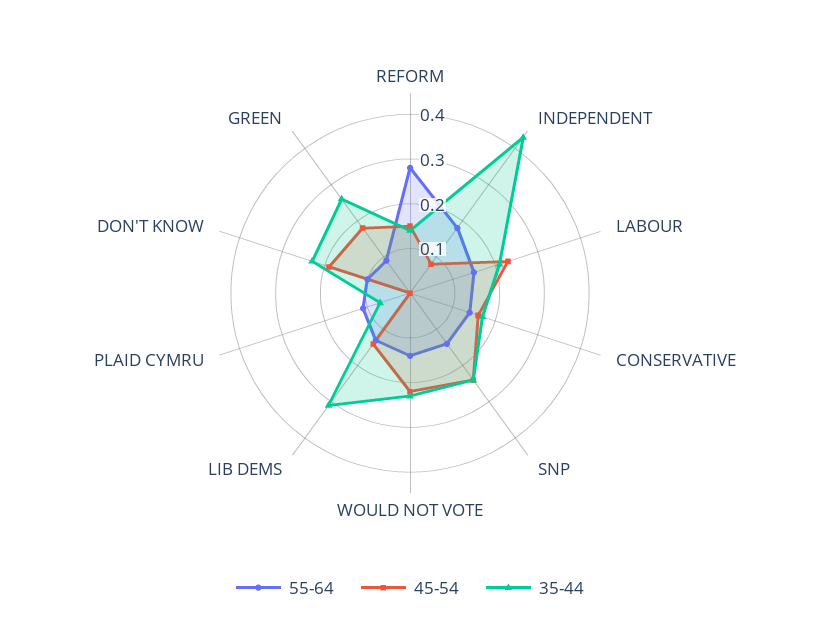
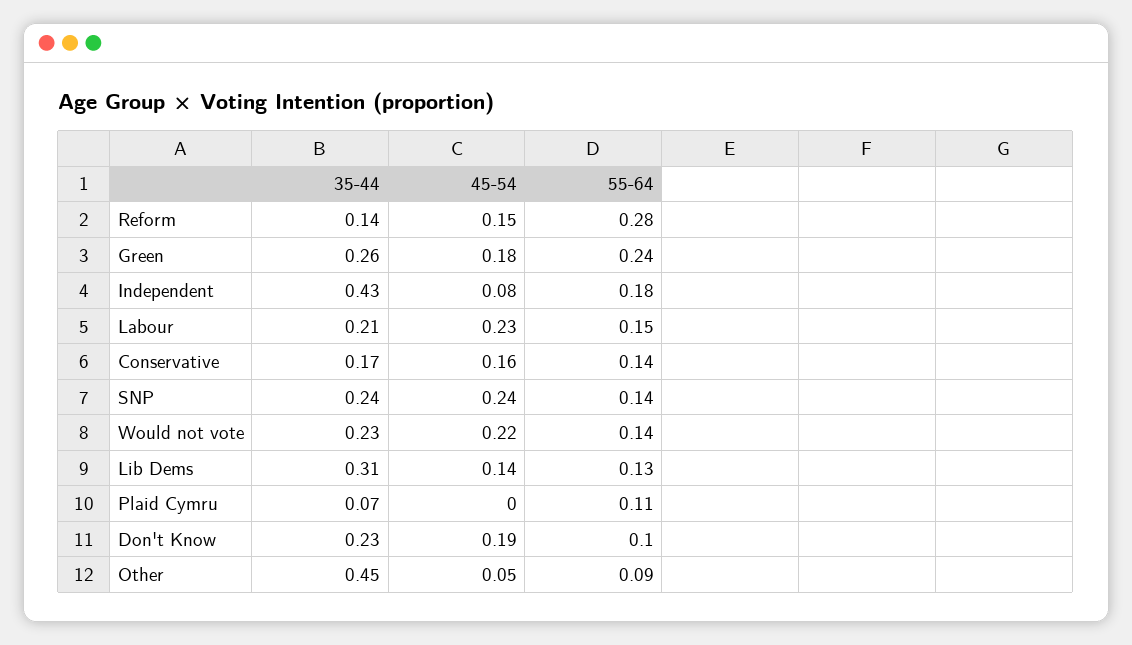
55-64, GREEN: 0.1 -> 0.24
35-44, Other: none -> 0.45
45-54, Other: none -> 0.05
55-64, Other: none -> 0.09

